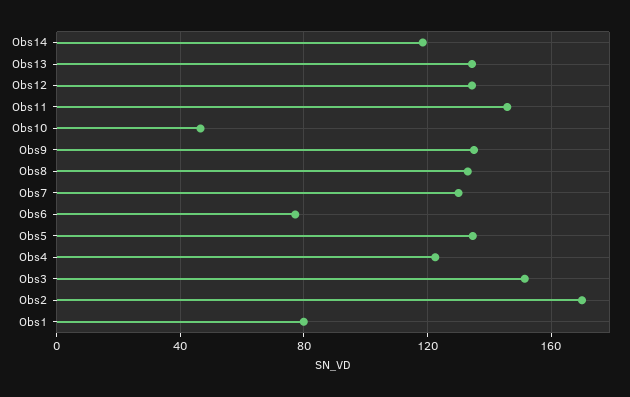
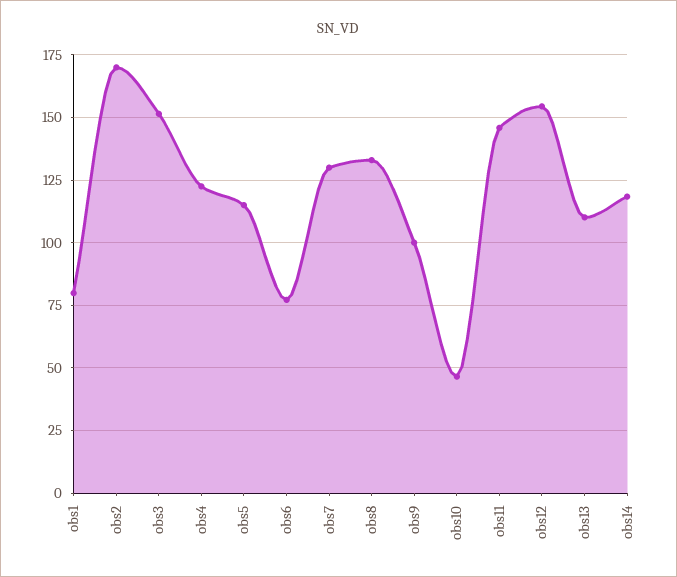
Obs13: 135 -> 110
Obs12: 135 -> 155
Obs9: 135 -> 100
Obs5: 135 -> 115

